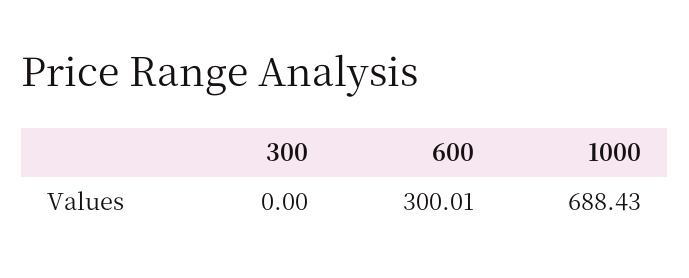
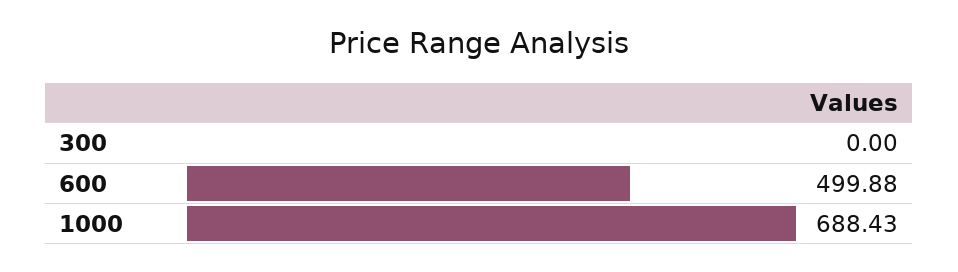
600: 300.01 -> 499.88

